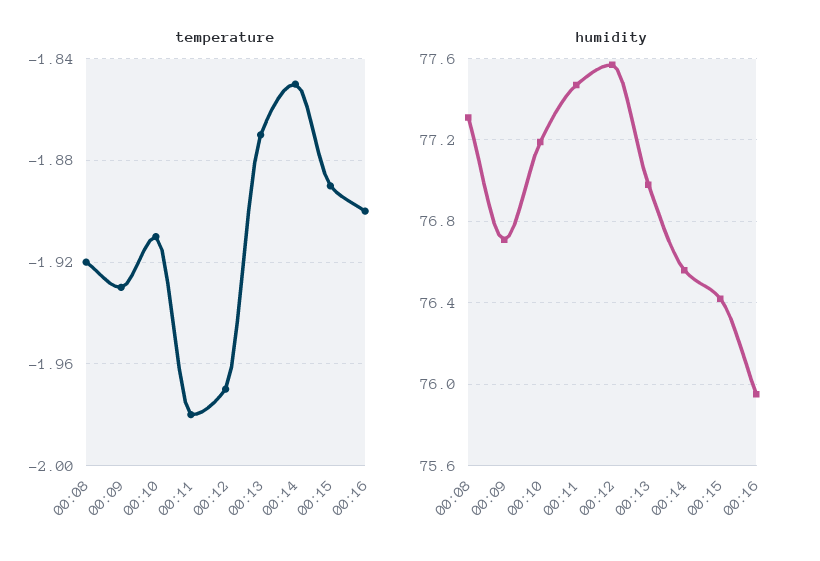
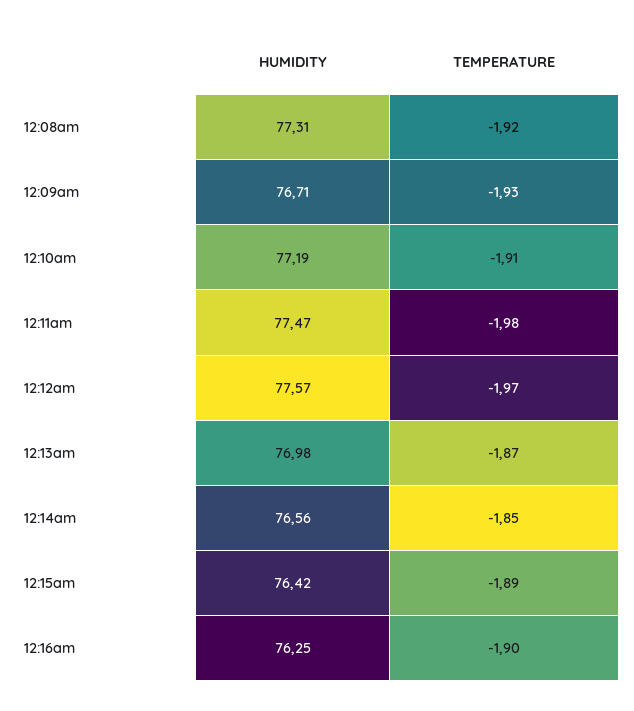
humidity, 00:16: 75.95 -> 76.25

